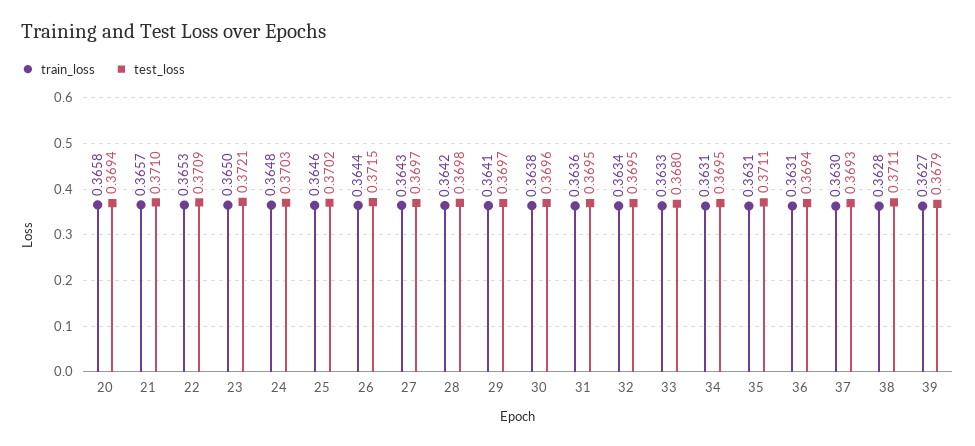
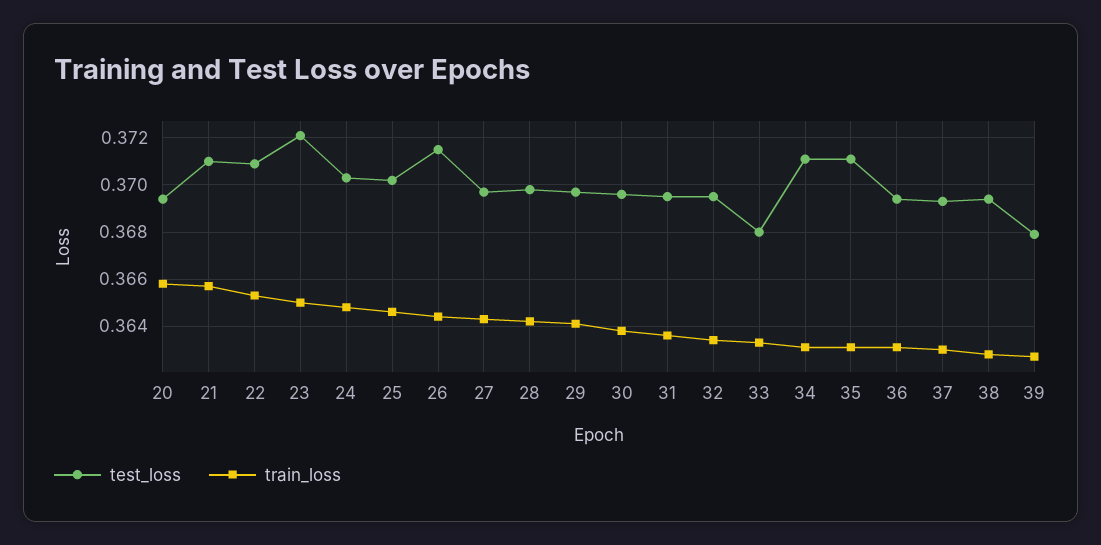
test_loss, 34: 0.3695 -> 0.371
test_loss, 38: 0.3711 -> 0.3695

